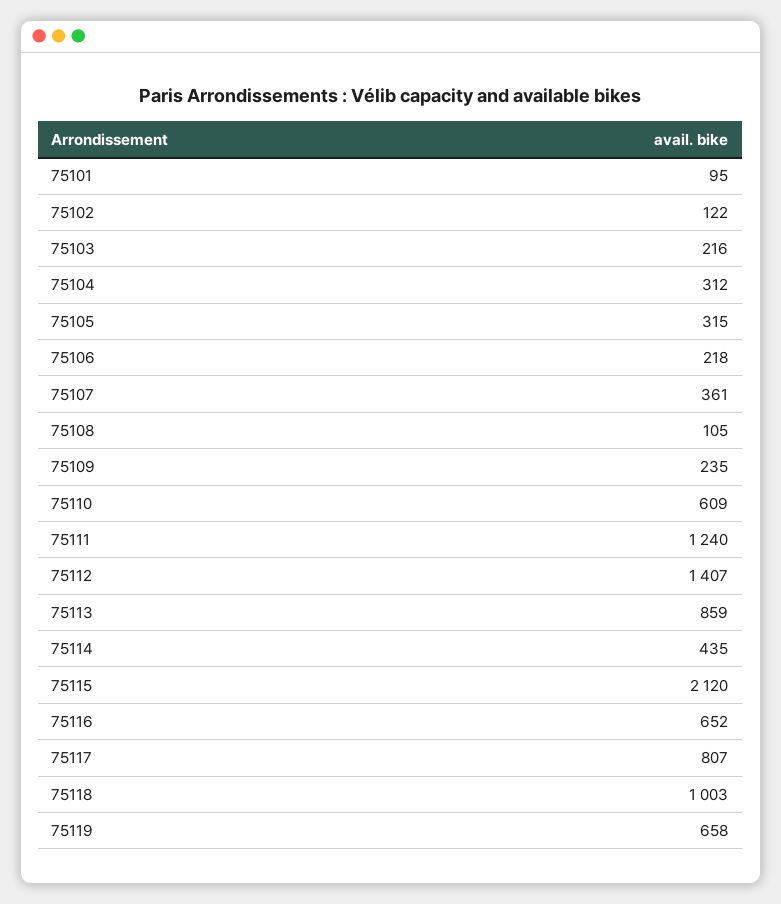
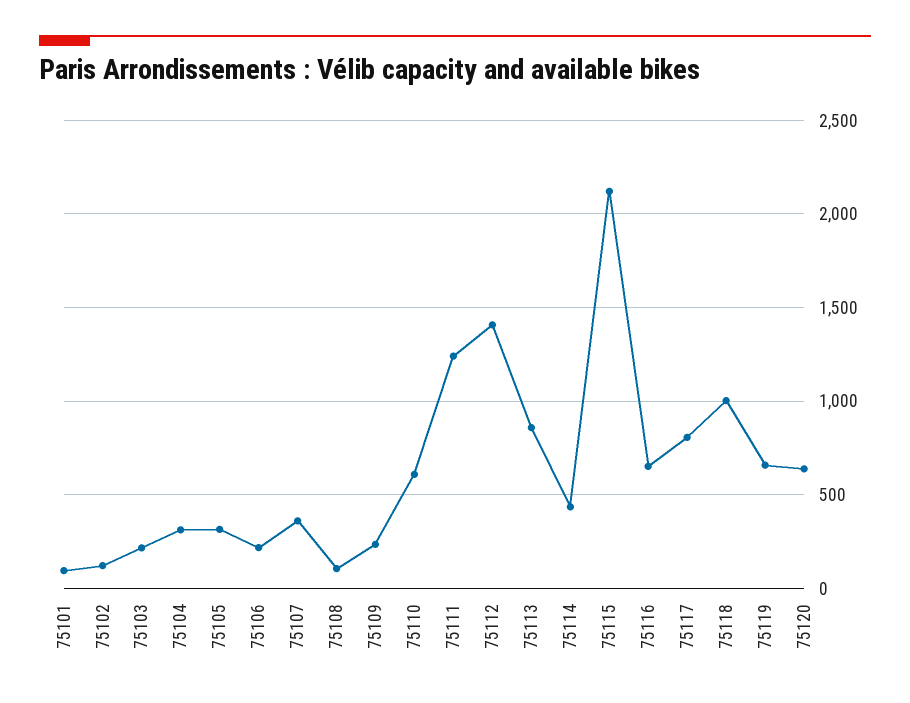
75120: none -> 650

